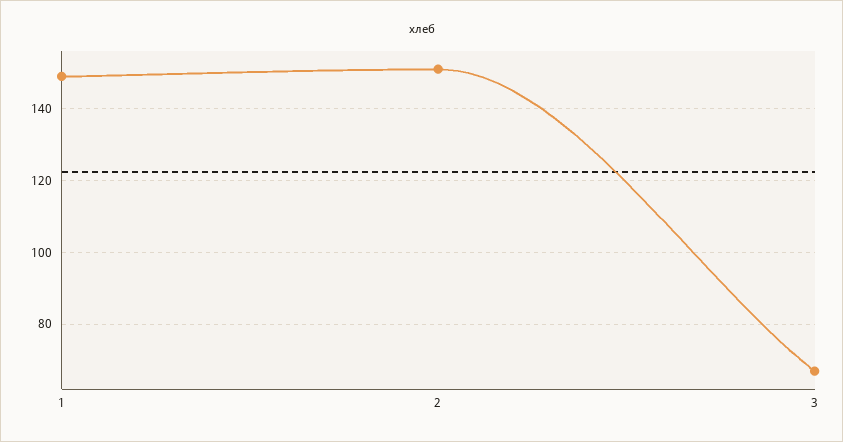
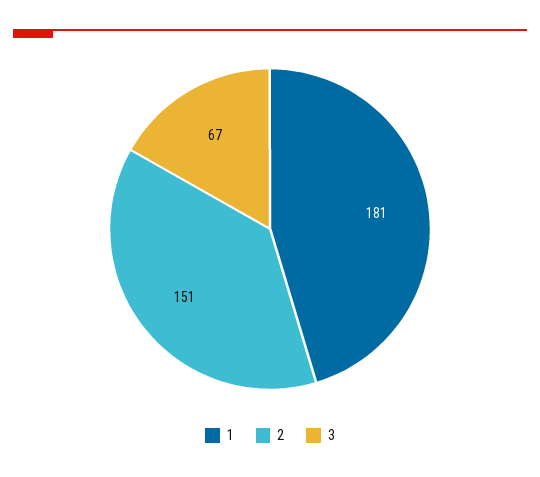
1: 150 -> 181

